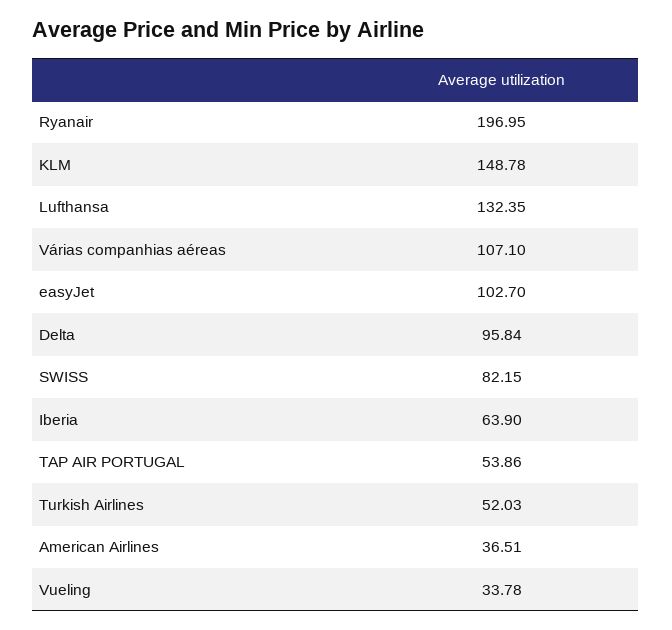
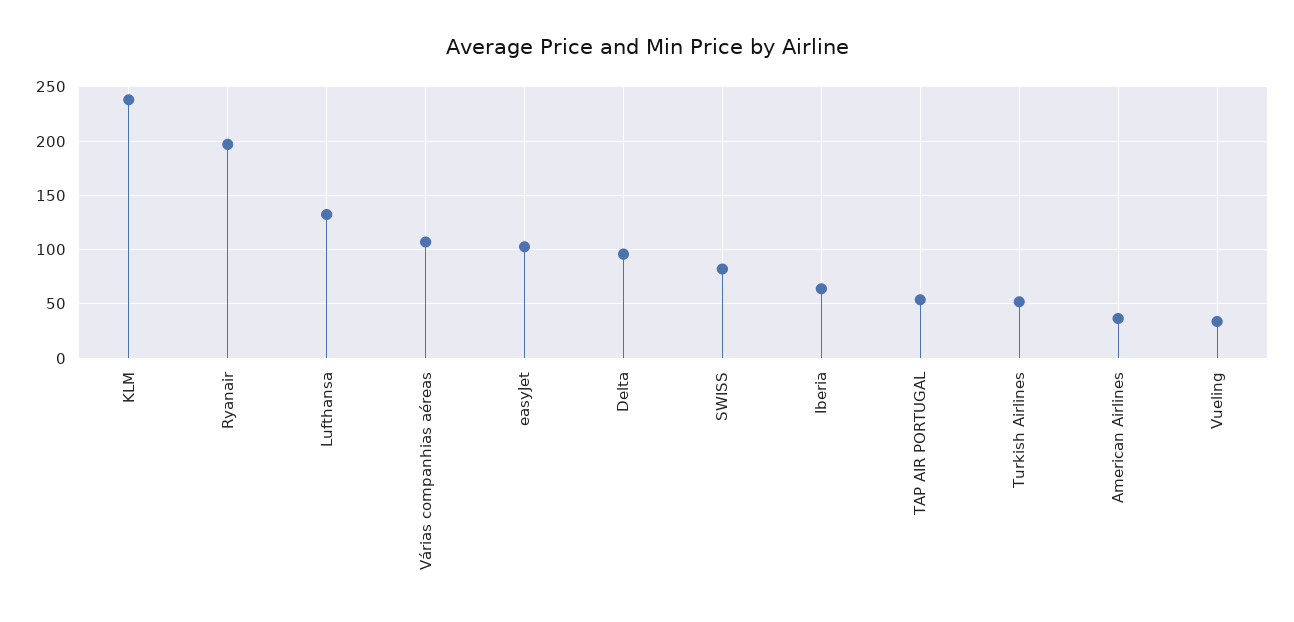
KLM: 148.78 -> 240

